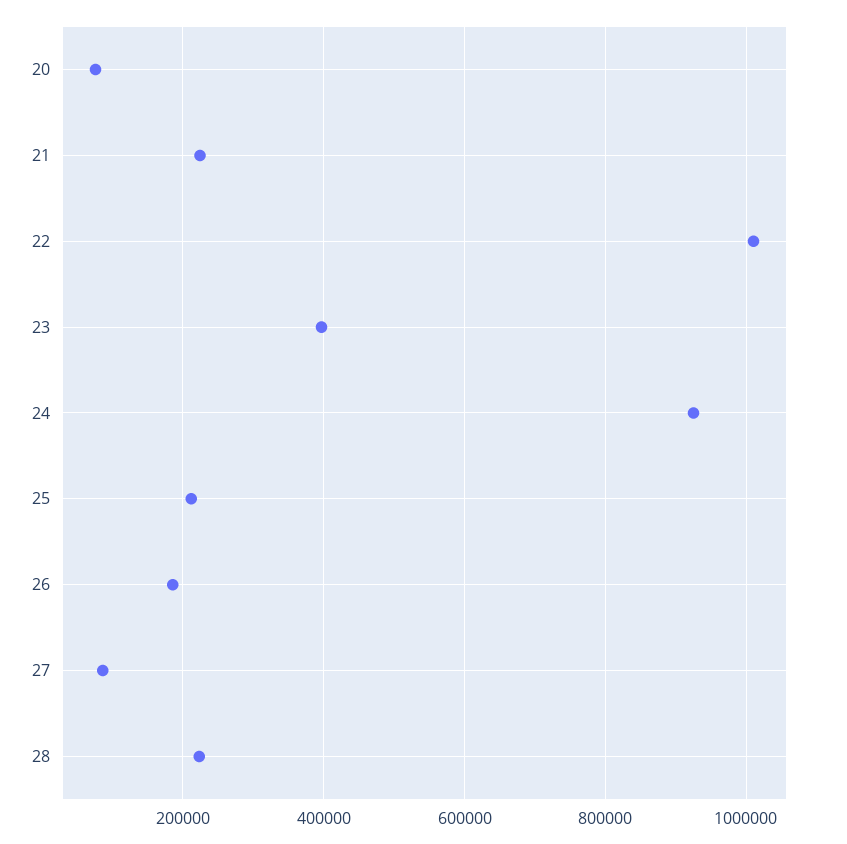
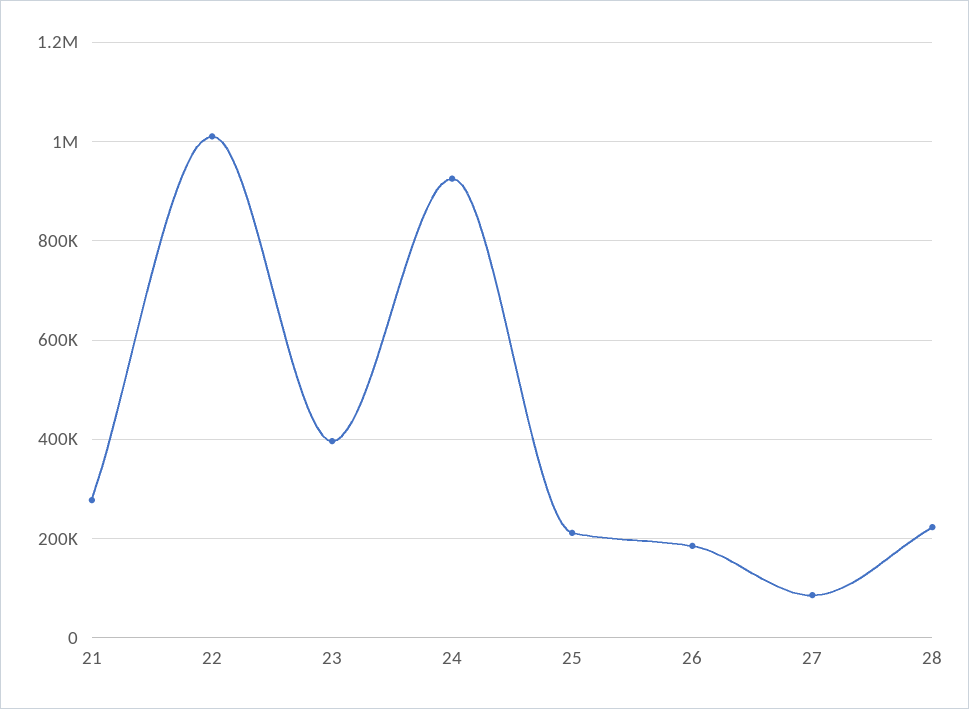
20: 80000 -> none
21: 220000 -> 280000

